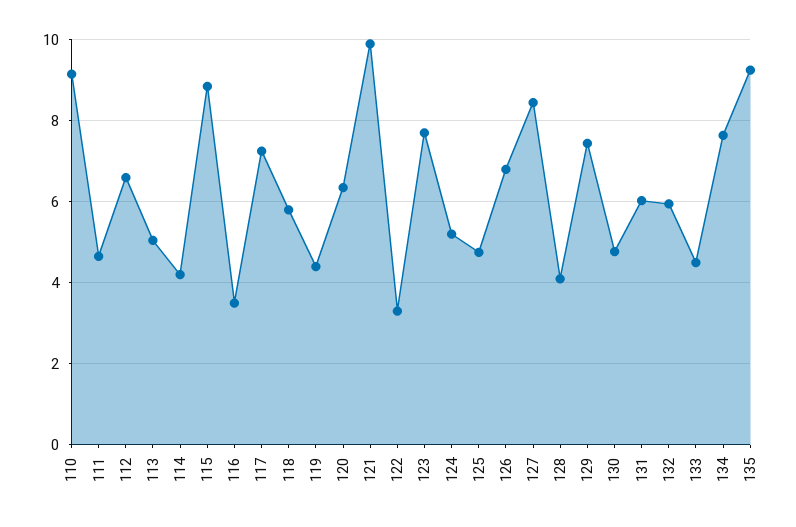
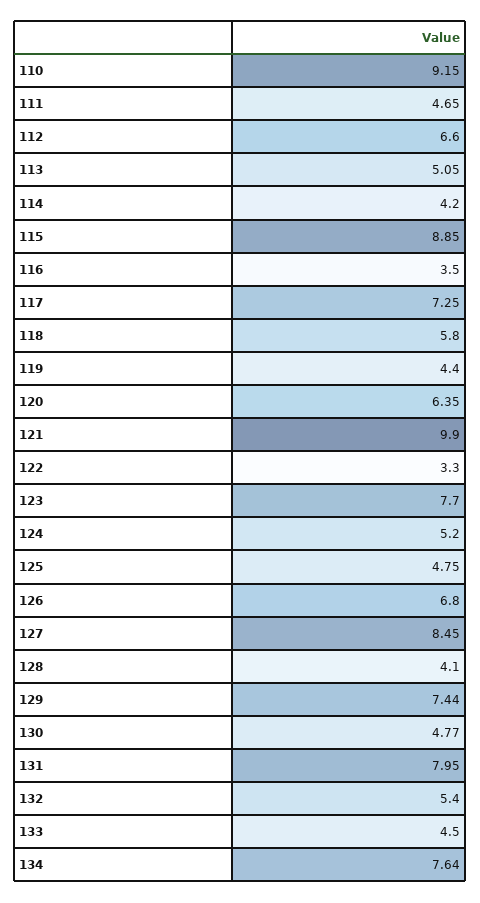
131: 6 -> 7.95
132: 6 -> 5.4
135: 9.2 -> none

